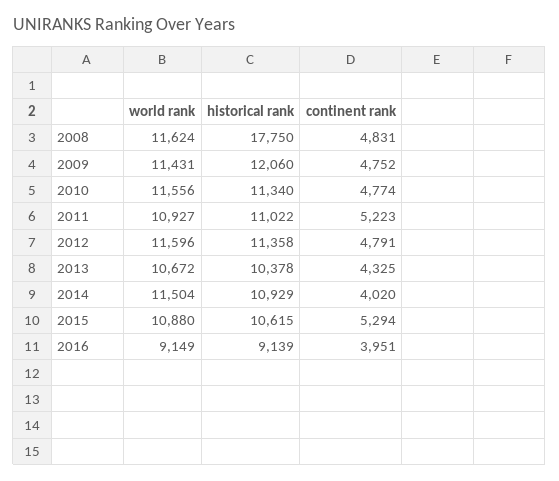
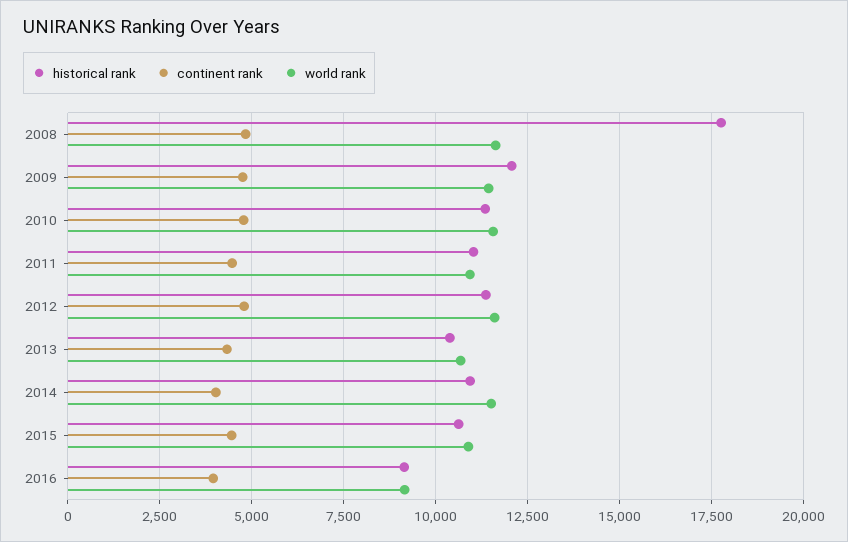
continent rank, 2011: 5223 -> 4500
continent rank, 2015: 5294 -> 4500

